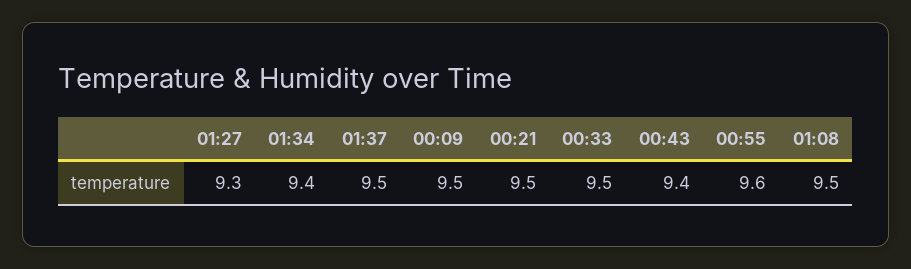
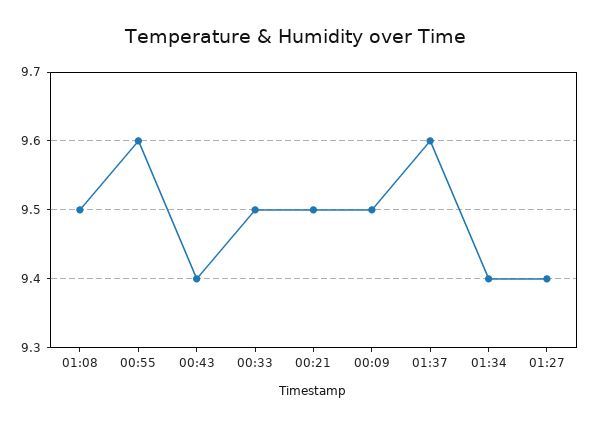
01:27: 9.3 -> 9.4
01:37: 9.5 -> 9.6

